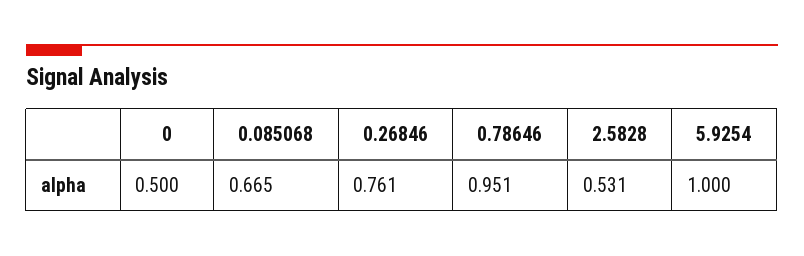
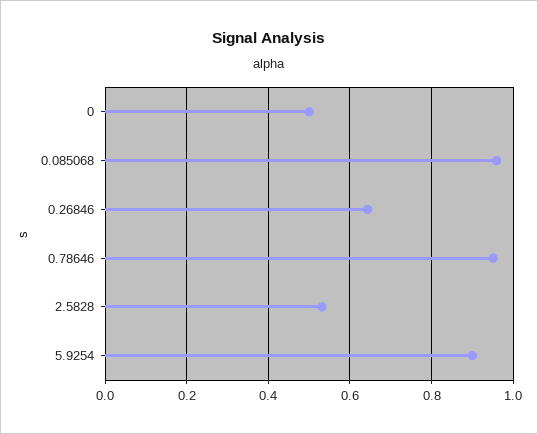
0.085068: 0.665 -> 0.96
0.26846: 0.761 -> 0.64
5.9254: 1 -> 0.9

